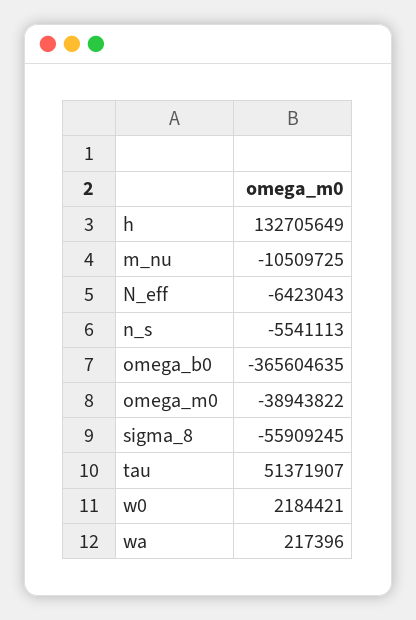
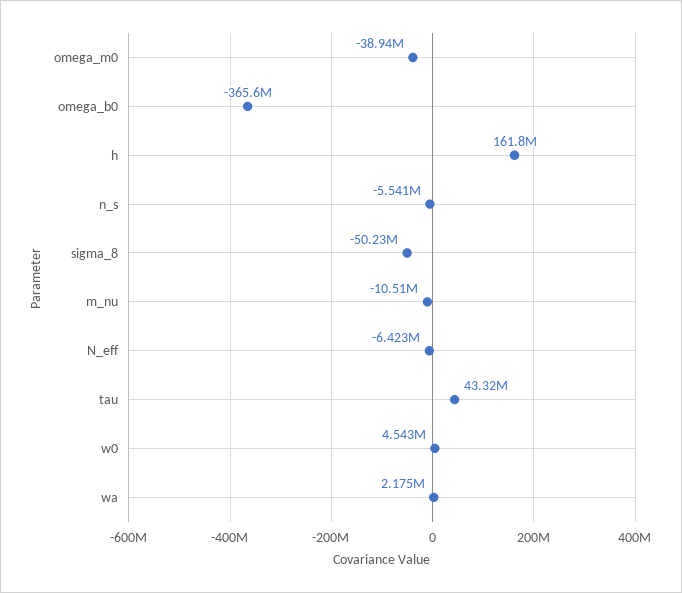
h: 132705649 -> 161800000
sigma_8: -55909245 -> -50230000
tau: 51371907 -> 43320000
w0: 2184421 -> 4543000
wa: 217396 -> 2175000

